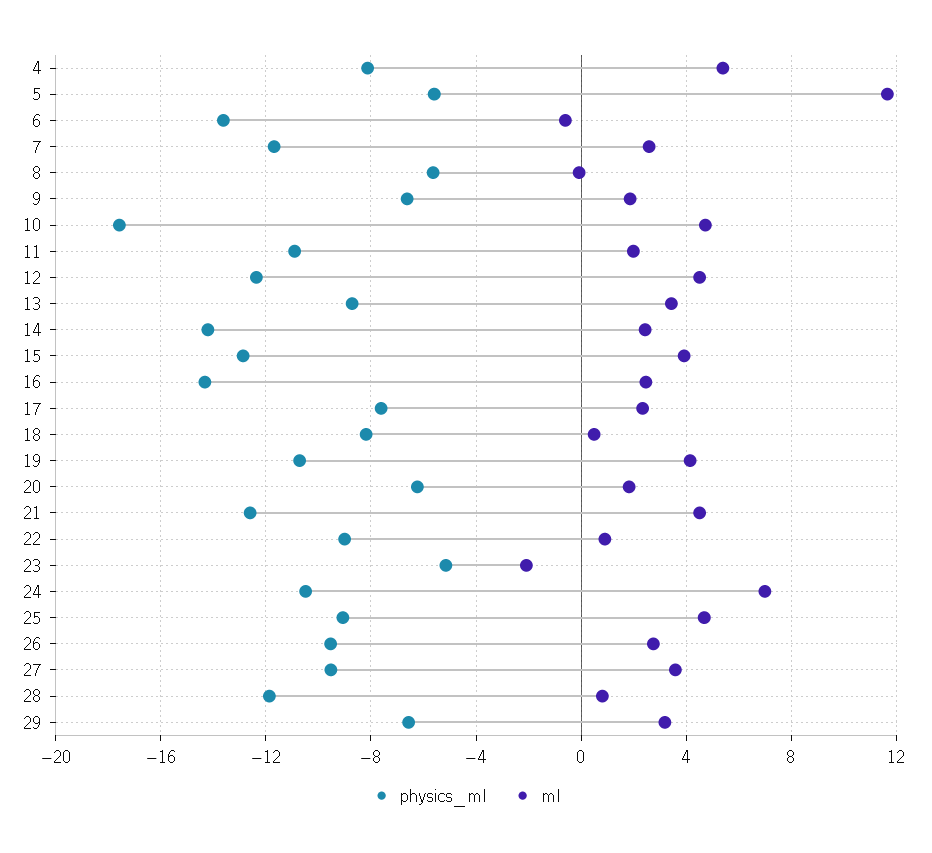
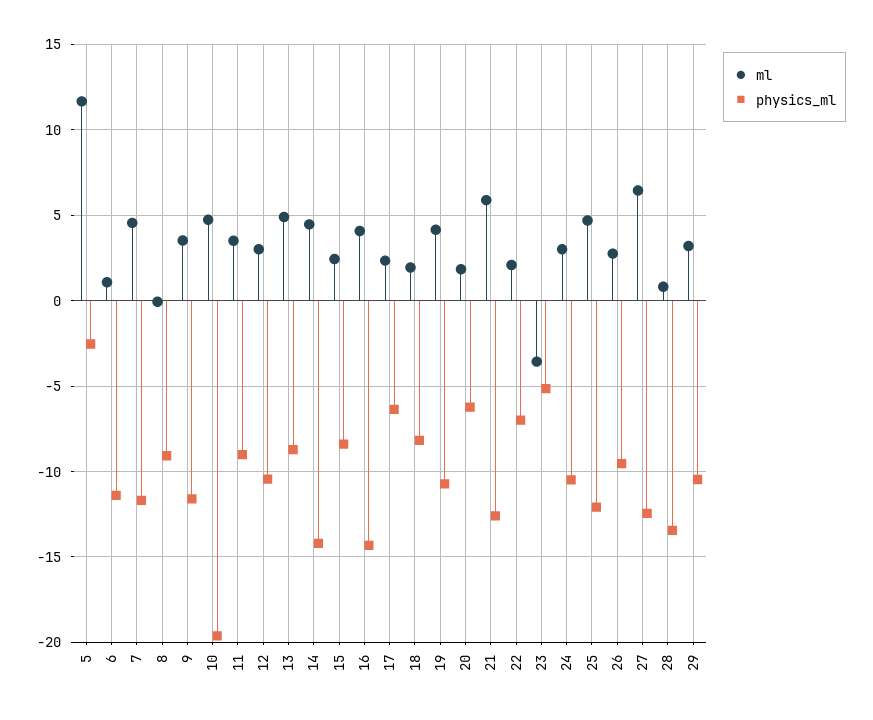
physics_ml, 4: -8 -> none
ml, 4: 5.5 -> none
physics_ml, 5: -5.5 -> -2.5
physics_ml, 6: -13.5 -> -11.5
ml, 6: -0.5 -> 1
ml, 7: 2.5 -> 4.5
physics_ml, 8: -5.5 -> -9
physics_ml, 9: -6.5 -> -11.5
ml, 9: 2 -> 3.5
physics_ml, 10: -17.5 -> -19.5
physics_ml, 11: -11 -> -9
ml, 11: 2 -> 3.5
physics_ml, 12: -12.5 -> -10.5
ml, 12: 4.5 -> 3
ml, 13: 3.5 -> 5
ml, 14: 2.5 -> 4.5
physics_ml, 15: -13 -> -8.5
ml, 15: 4 -> 2.5
ml, 16: 2.5 -> 4
physics_ml, 17: -7.5 -> -6.5
ml, 18: 0.5 -> 2
ml, 21: 4.5 -> 6
physics_ml, 22: -9 -> -7
ml, 22: 1 -> 2
ml, 23: -2 -> -3.5
ml, 24: 7 -> 3
physics_ml, 25: -9 -> -12
physics_ml, 27: -9.5 -> -12.5
ml, 27: 3.5 -> 6.5
physics_ml, 28: -12 -> -13.5
physics_ml, 29: -6.5 -> -10.5

